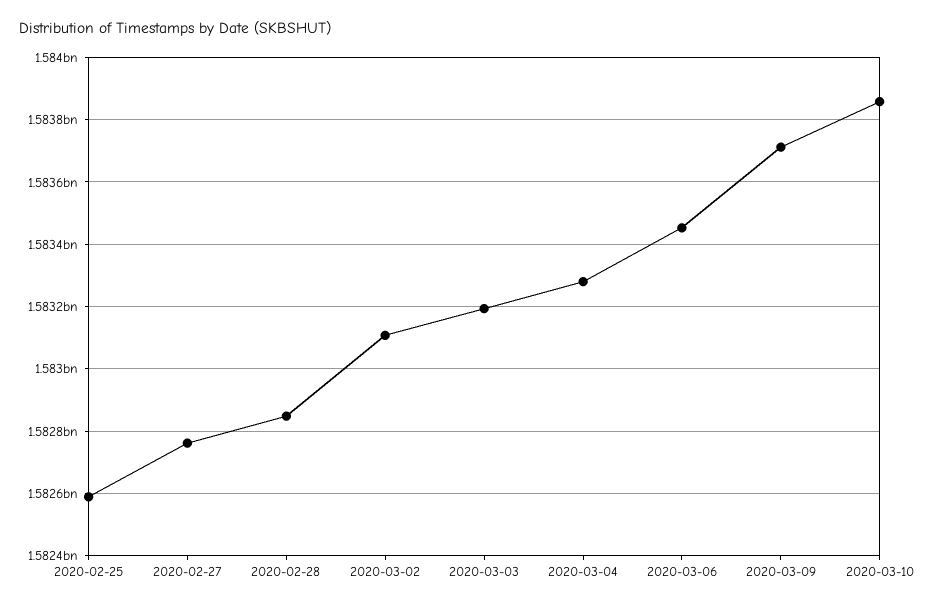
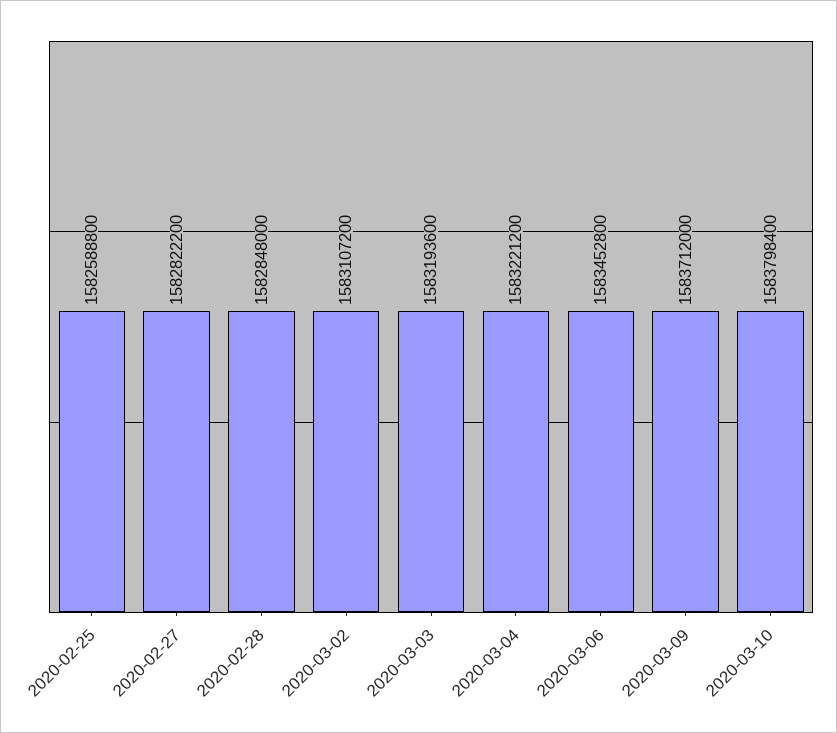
2020-02-27: 1582760000 -> 1582822200
2020-03-04: 1583280000 -> 1583221200
2020-03-10: 1583860000 -> 1583798400

